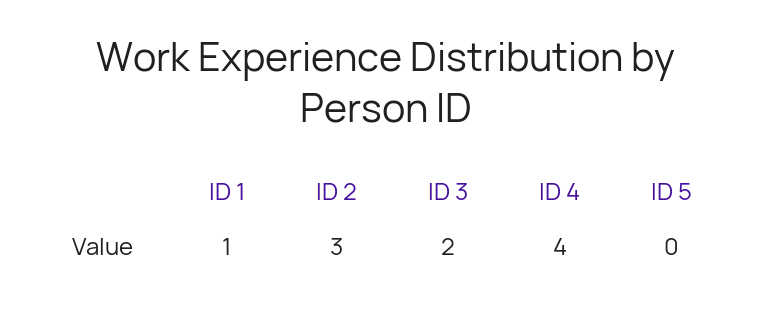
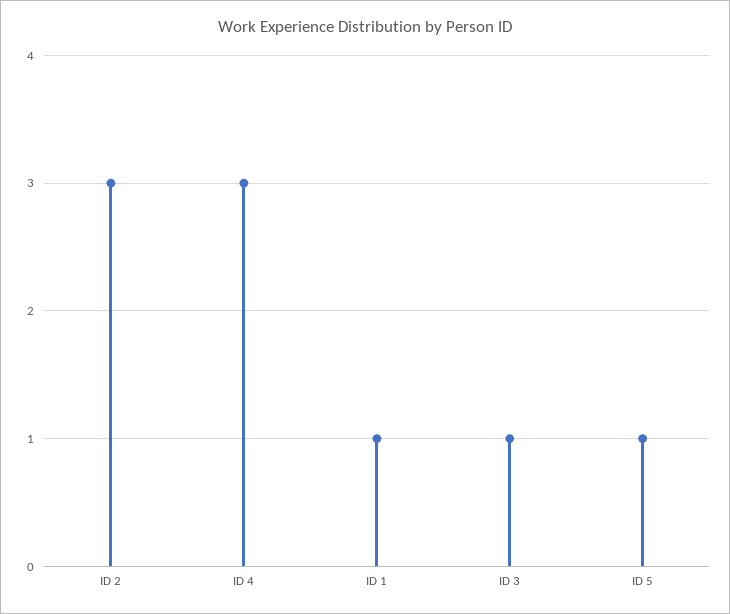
ID 3: 2 -> 1
ID 4: 4 -> 3
ID 5: 0 -> 1

